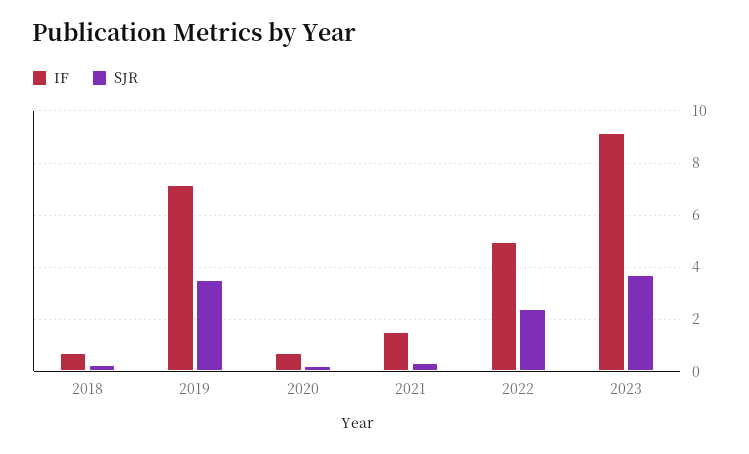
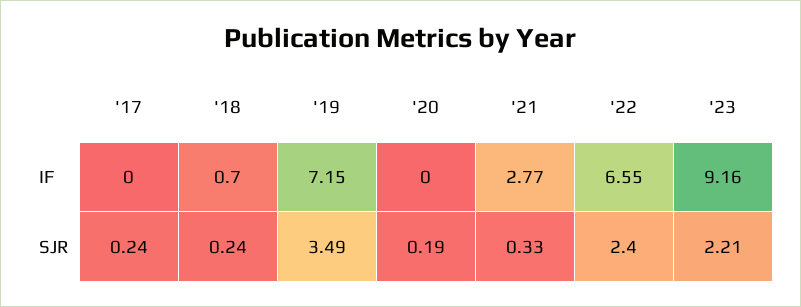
IF, 2020: 0.75 -> 0
IF, 2021: 1.5 -> 2.77
IF, 2022: 5 -> 6.55
SJR, 2023: 3.75 -> 2.21
IF, '17: none -> 0
SJR, '17: none -> 0.24

